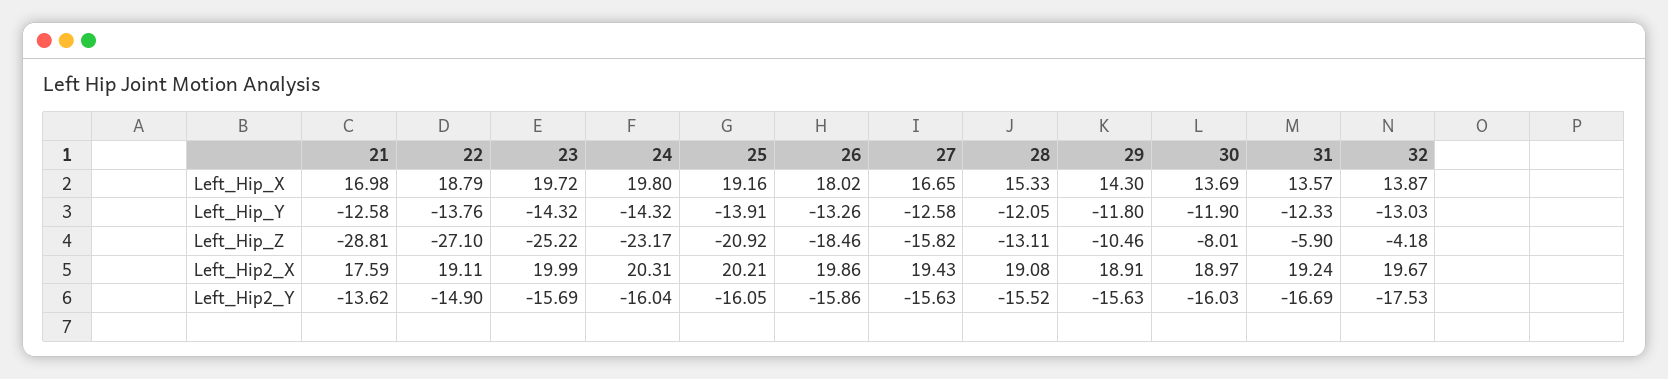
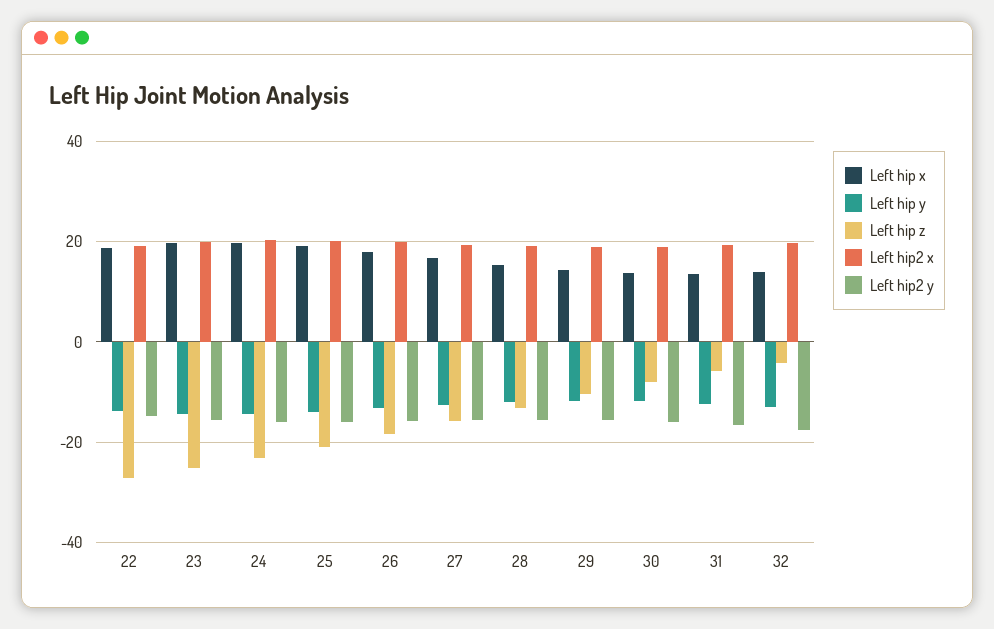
Left_Hip_X, 21: 16.98 -> none
Left_Hip_Y, 21: -12.58 -> none
Left_Hip_Z, 21: -28.81 -> none
Left_Hip2_X, 21: 17.59 -> none
Left_Hip2_Y, 21: -13.62 -> none

